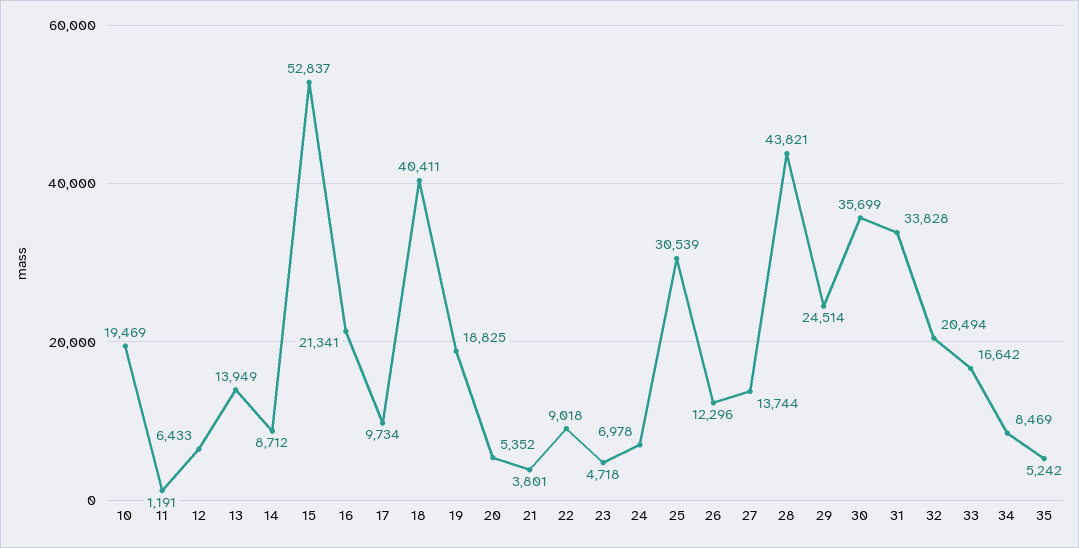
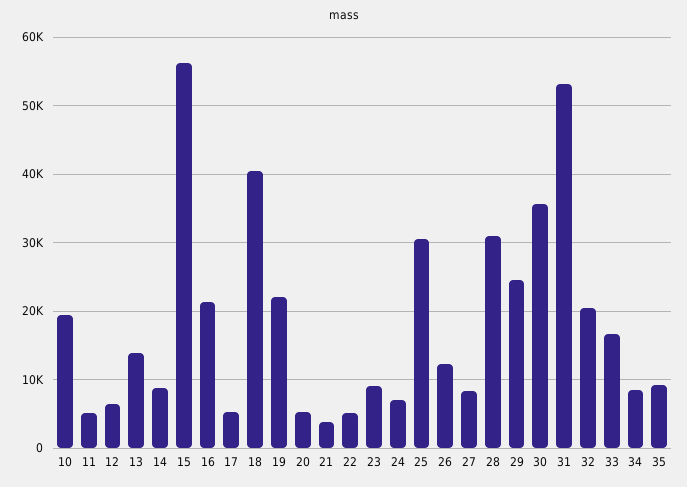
11: 1191 -> 5000
15: 52837 -> 56000
17: 9734 -> 5000
19: 18825 -> 22000
22: 9018 -> 5000
23: 4718 -> 9000
27: 13744 -> 8000
28: 43821 -> 31000
31: 33828 -> 53000
35: 5242 -> 9000

